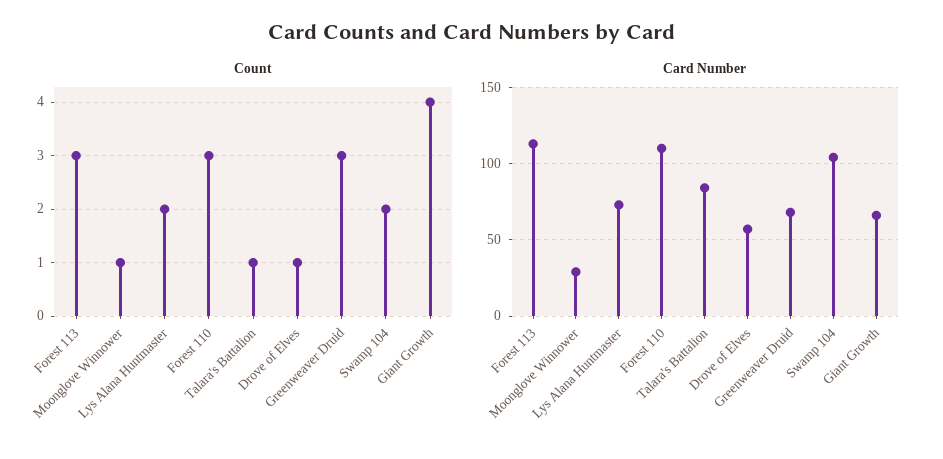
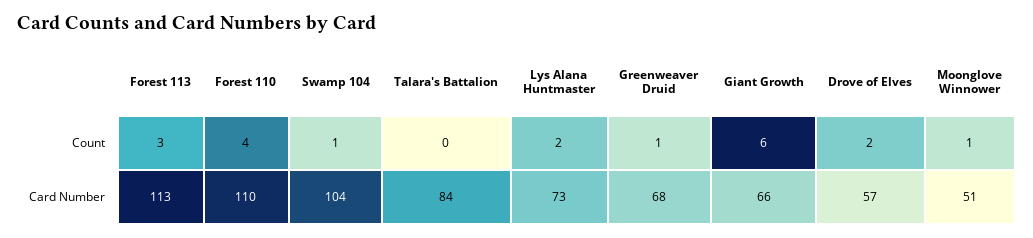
Count, Forest 110: 3 -> 4
Count, Talara's Battalion: 1 -> 0
Count, Drove of Elves: 1 -> 2
Count, Greenweaver Druid: 3 -> 1
Count, Swamp 104: 2 -> 1
Count, Giant Growth: 4 -> 6
Card Number, Moonglove Winnower: 30 -> 51

